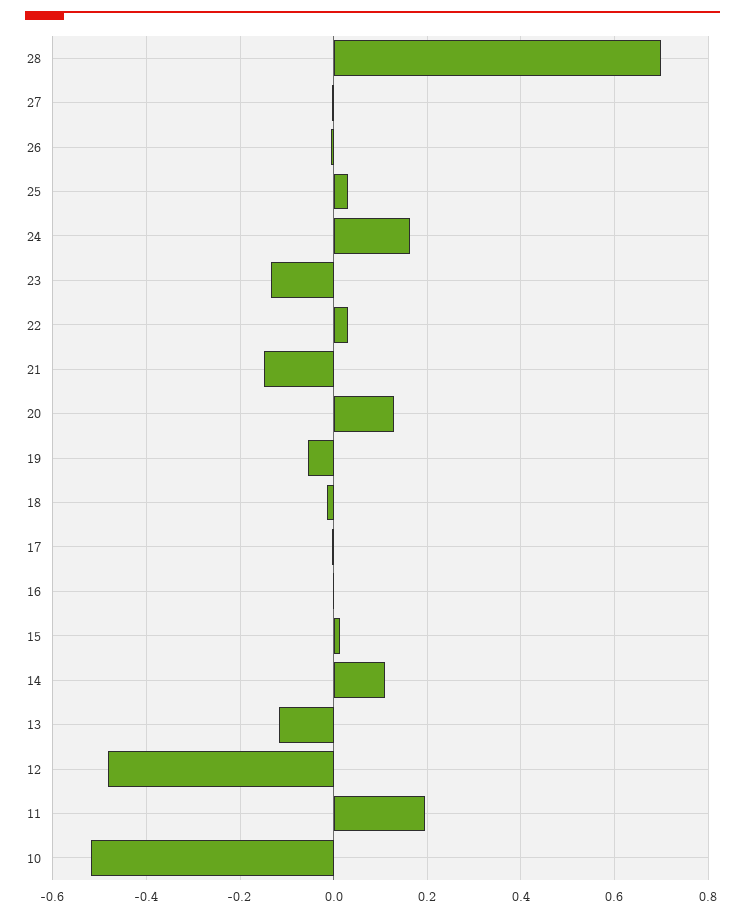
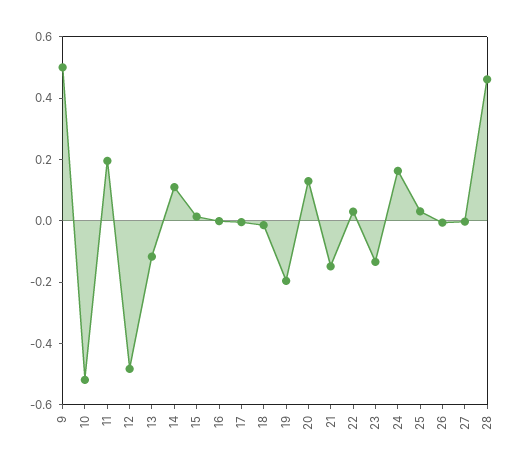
28: 0.7 -> 0.45
19: -0.06 -> -0.2
9: none -> 0.5

